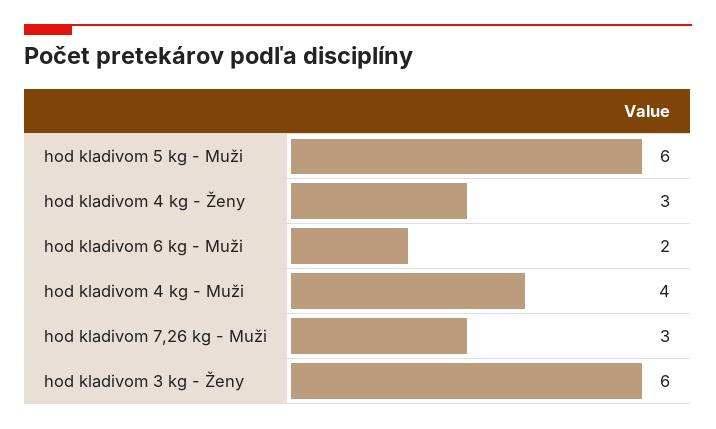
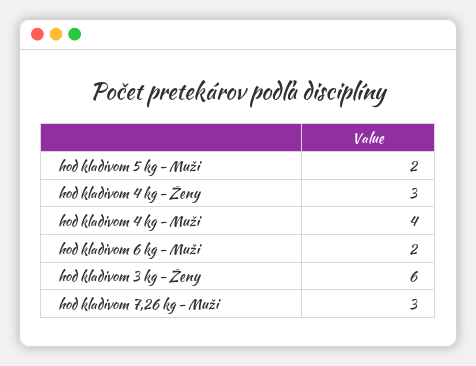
hod kladivom 5 kg - Muži: 6 -> 2

